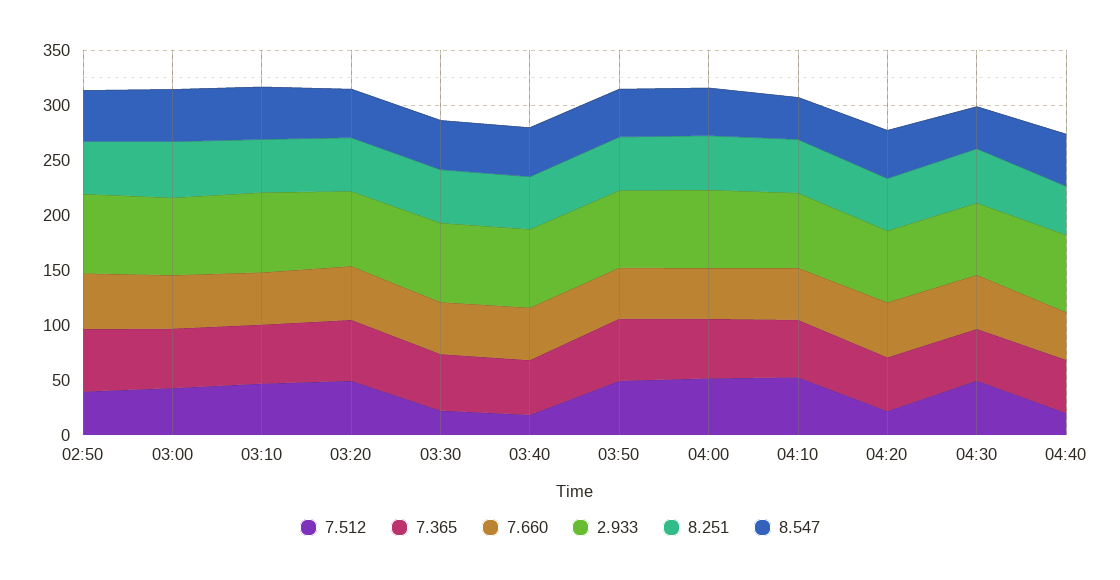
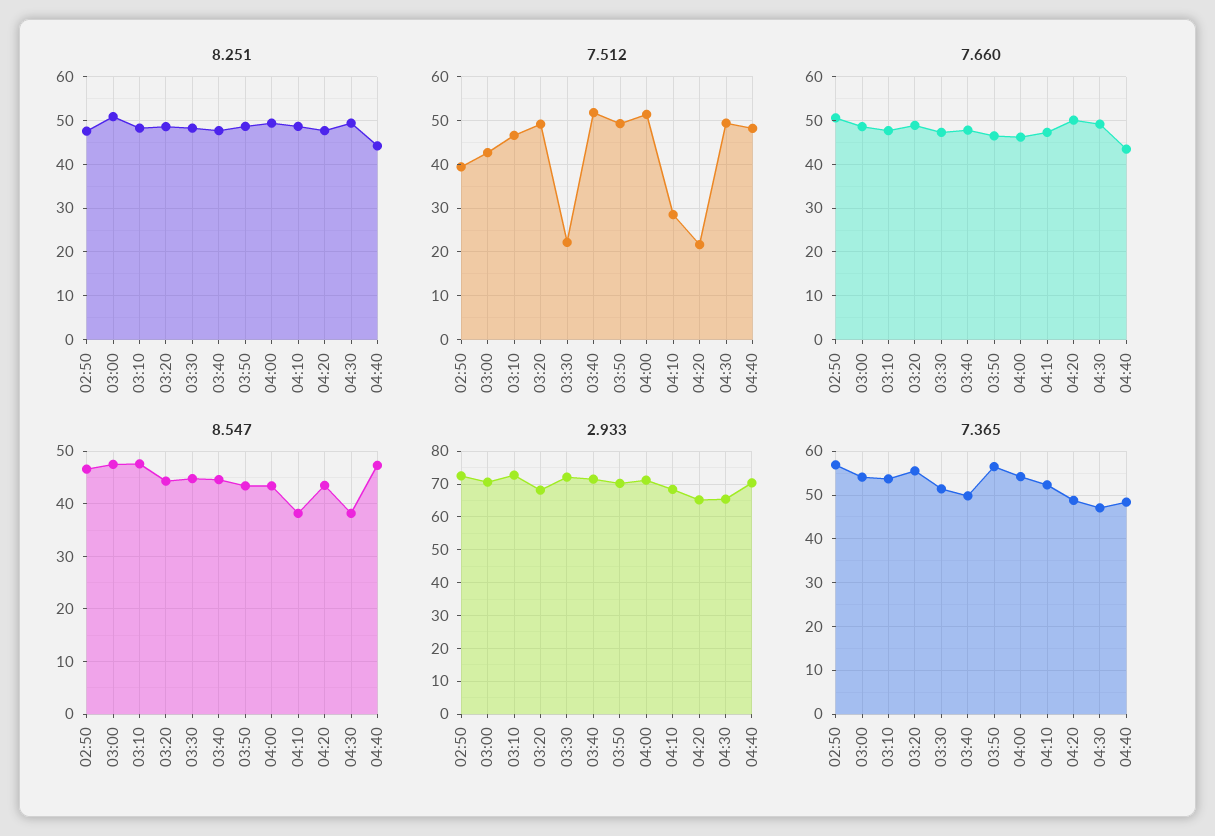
7.512, 03:40: 20 -> 52
7.512, 04:10: 50 -> 28
7.512, 04:40: 20 -> 48

